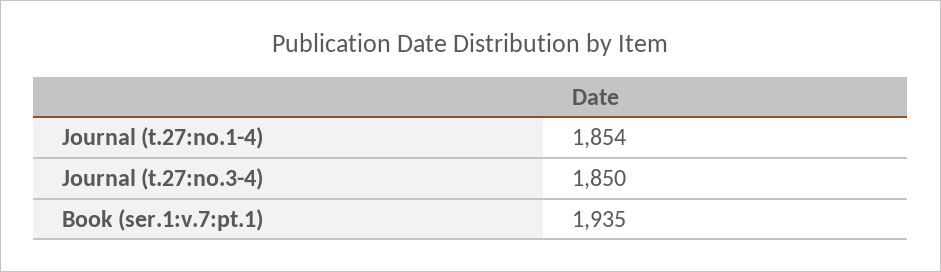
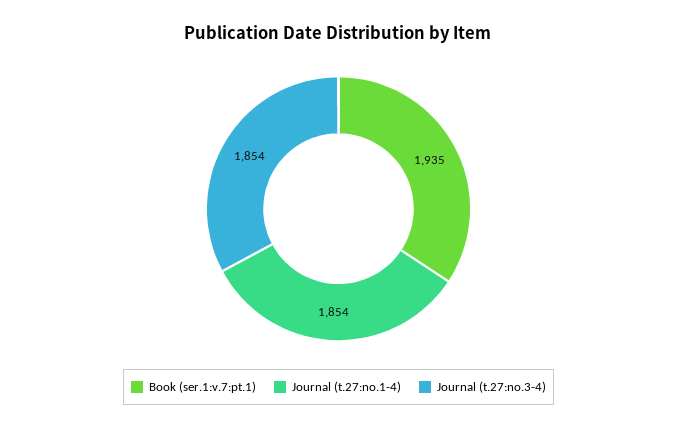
Journal (t.27:no.3-4): 1850 -> 1854

